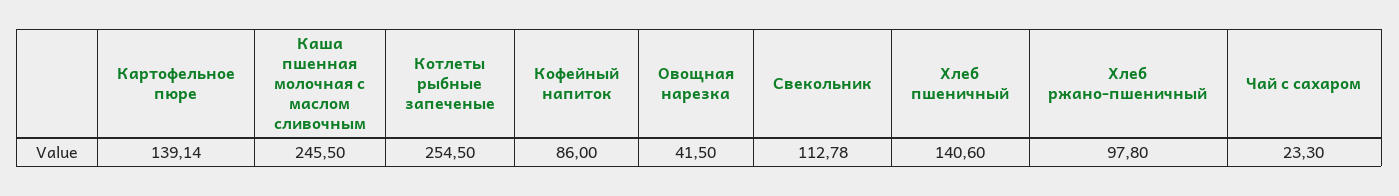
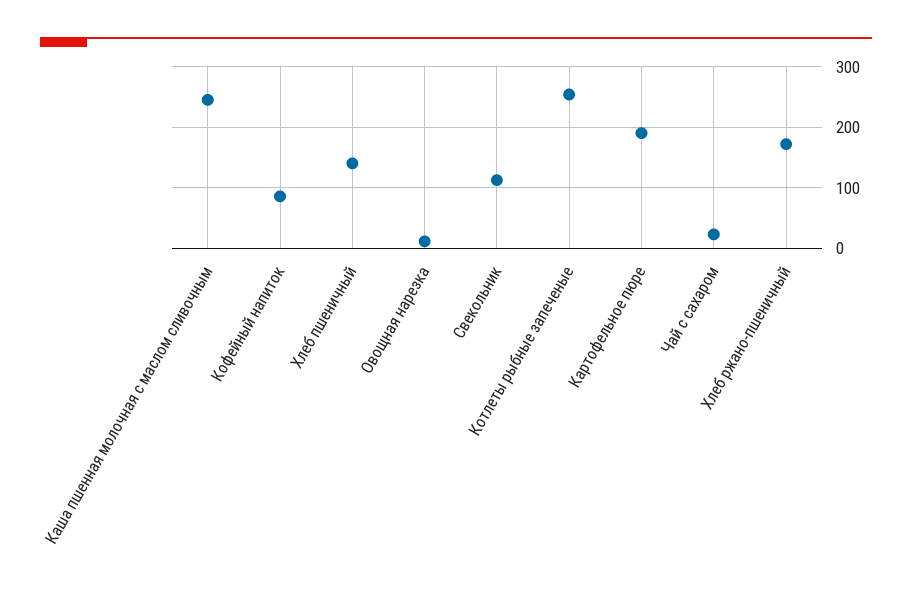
Картофельное пюре: 139.14 -> 190
Овощная нарезка: 41.5 -> 10
Хлеб ржано-пшеничный: 97.8 -> 170

